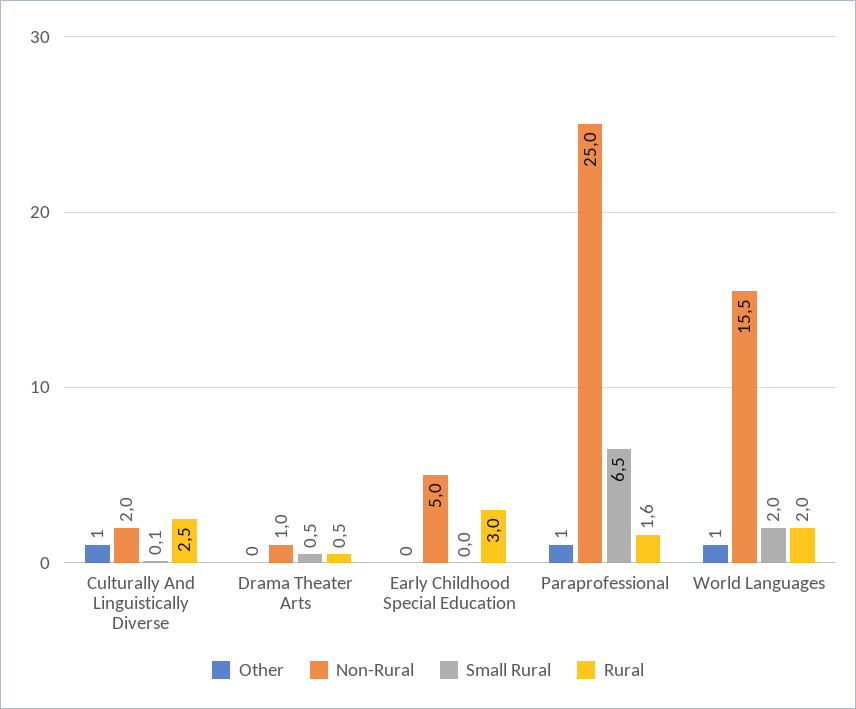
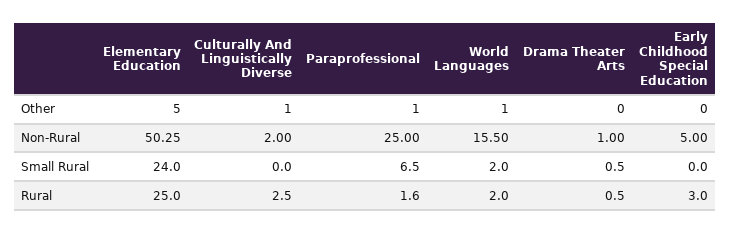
Small Rural, Culturally And Linguistically Diverse: 0.1 -> 0
Other, Elementary Education: none -> 5
Non-Rural, Elementary Education: none -> 50.25
Small Rural, Elementary Education: none -> 24
Rural, Elementary Education: none -> 25

